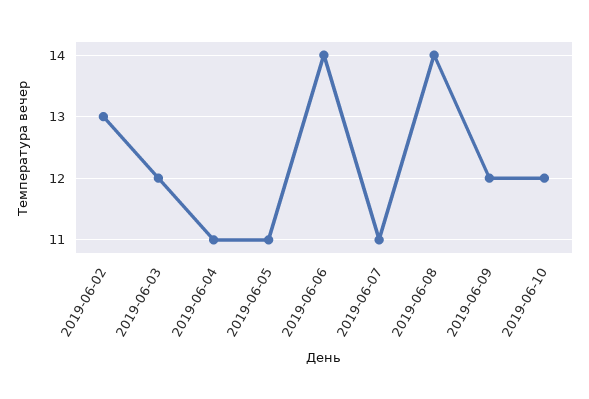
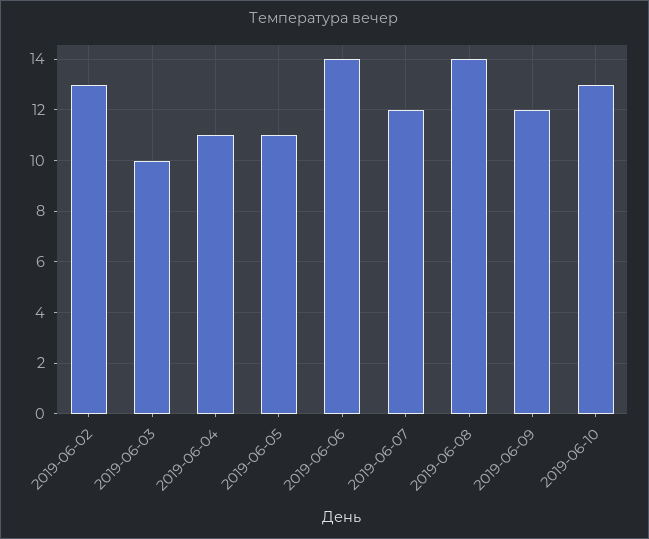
2019-06-03: 12 -> 10
2019-06-07: 11 -> 12
2019-06-10: 12 -> 13

